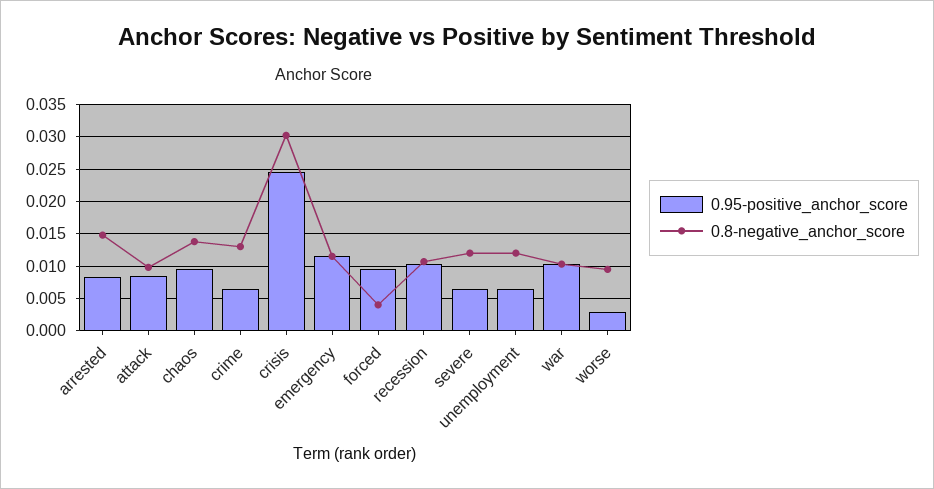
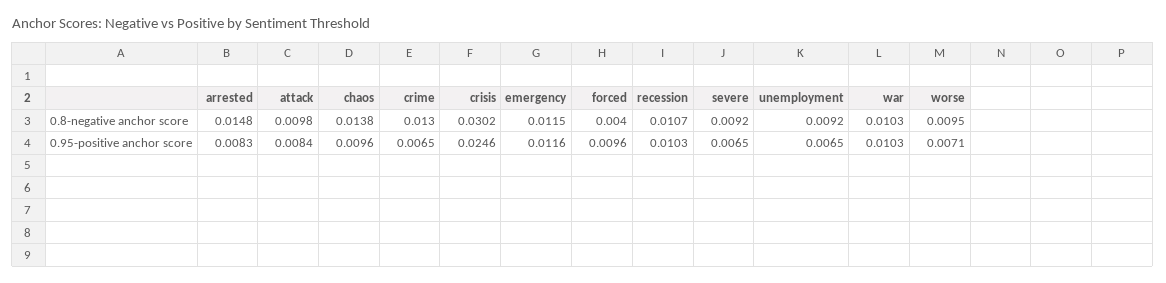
0.8-negative_anchor_score, severe: 0.012 -> 0.0092
0.8-negative_anchor_score, unemployment: 0.012 -> 0.0092
0.95-positive_anchor_score, worse: 0.003 -> 0.0071

